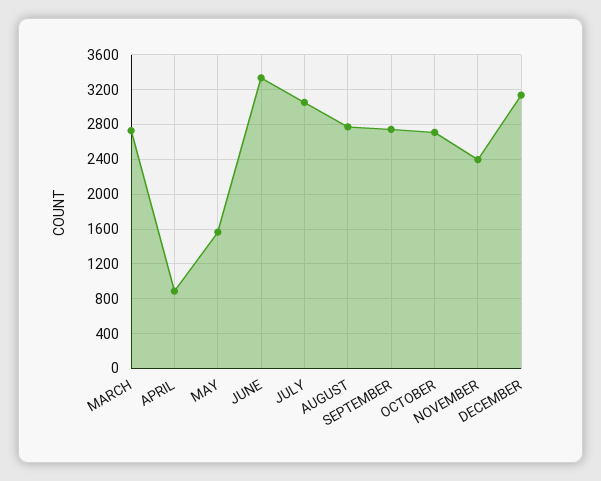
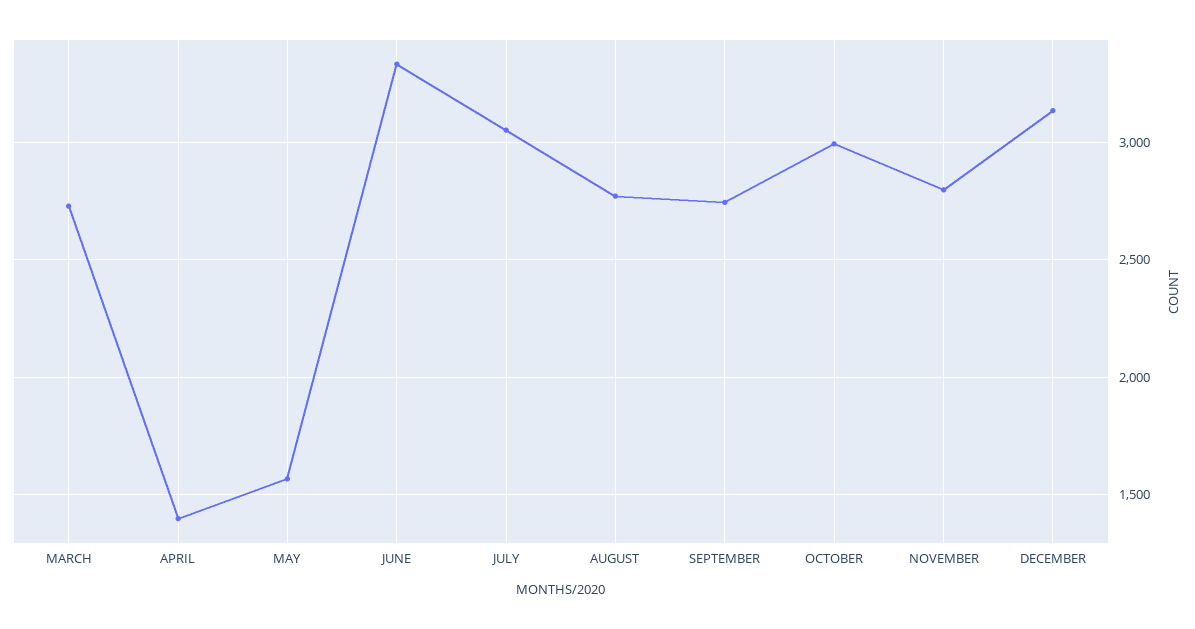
APRIL: 900 -> 1400
OCTOBER: 2700 -> 3000
NOVEMBER: 2400 -> 2800

